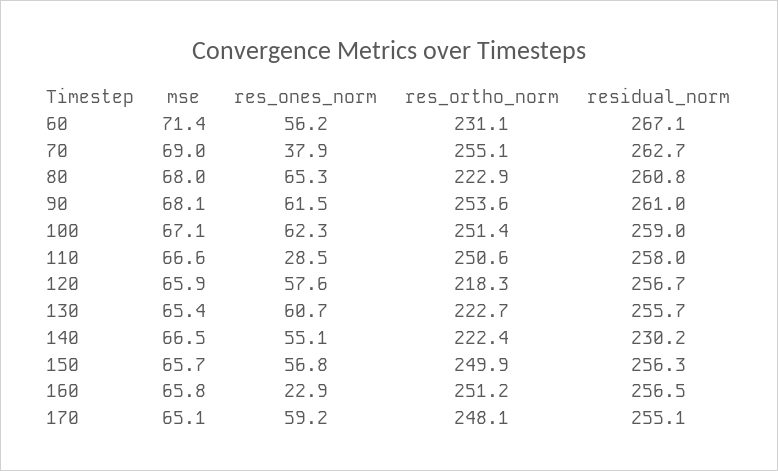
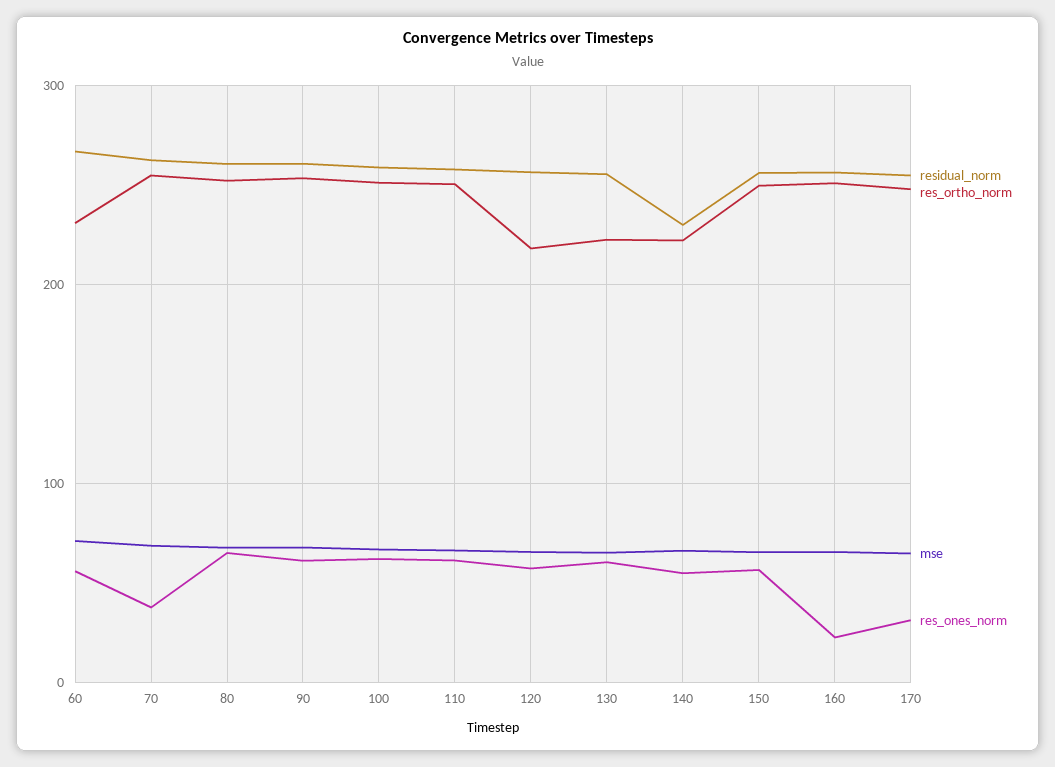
res_ortho_norm, 80: 222.9 -> 250
res_ones_norm, 110: 28.5 -> 60
res_ones_norm, 170: 59.2 -> 30

